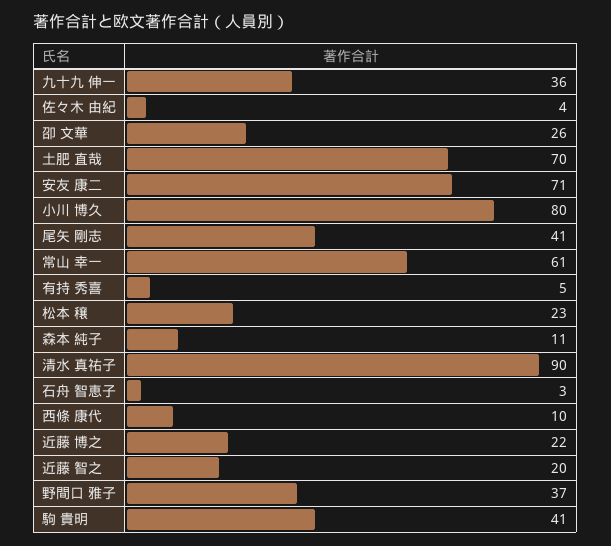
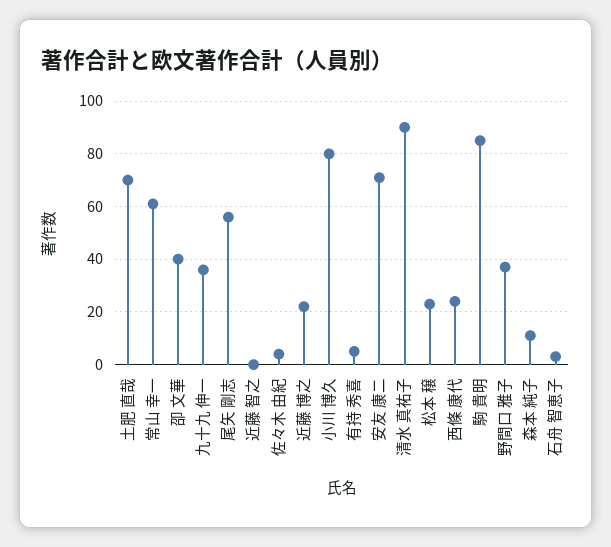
卲 文華: 26 -> 40
尾矢 剛志: 41 -> 55
西條 康代: 10 -> 25
近藤 智之: 20 -> 0
駒 貴明: 41 -> 85

